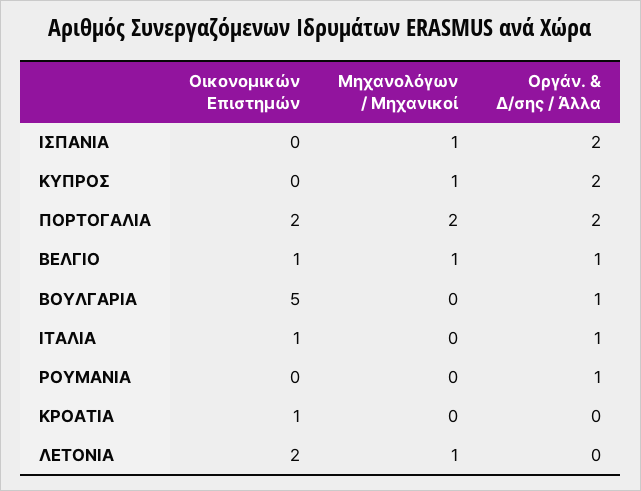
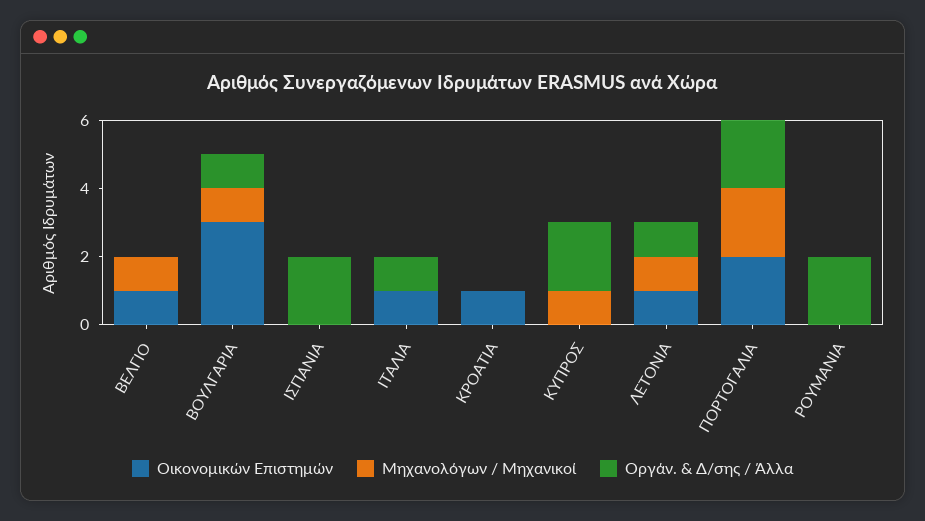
Μηχανολόγων / Μηχανικοί, ΙΣΠΑΝΙΑ: 1 -> 0
Οργάν. & Δ/σης / Άλλα, ΒΕΛΓΙΟ: 1 -> 0
Οικονομικών Επιστημών, ΒΟΥΛΓΑΡΙΑ: 5 -> 3
Μηχανολόγων / Μηχανικοί, ΒΟΥΛΓΑΡΙΑ: 0 -> 1
Οργάν. & Δ/σης / Άλλα, ΡΟΥΜΑΝΙΑ: 1 -> 2
Οικονομικών Επιστημών, ΛΕΤΟΝΙΑ: 2 -> 1
Οργάν. & Δ/σης / Άλλα, ΛΕΤΟΝΙΑ: 0 -> 1

